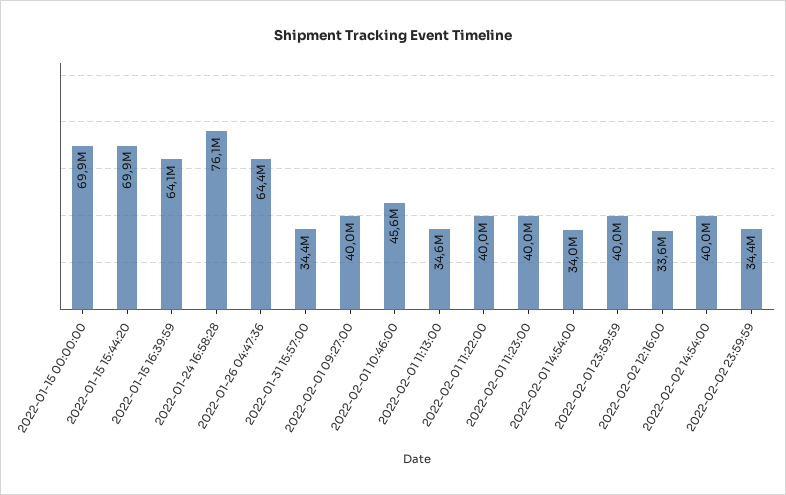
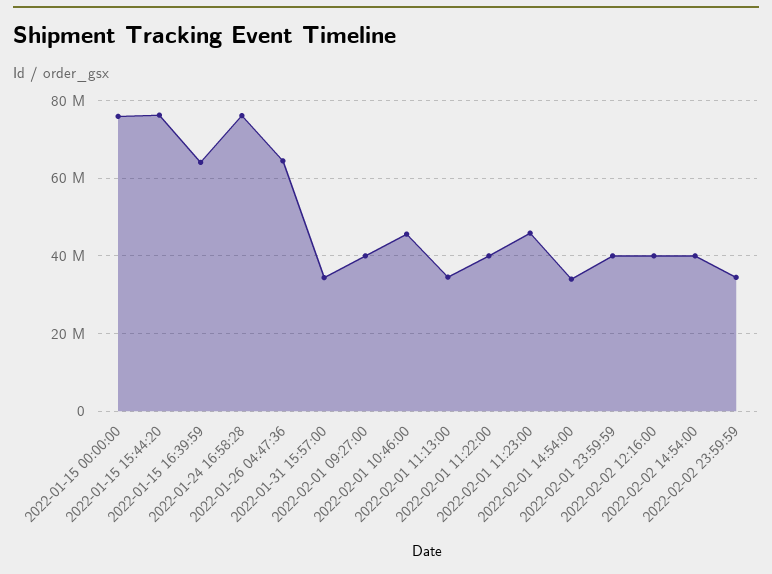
2022-01-15 00:00:00: 69900000 -> 76000000
2022-01-15 15:44:20: 69900000 -> 76000000
2022-02-01 11:23:00: 40000000 -> 46000000
2022-02-02 12:16:00: 33600000 -> 40000000

